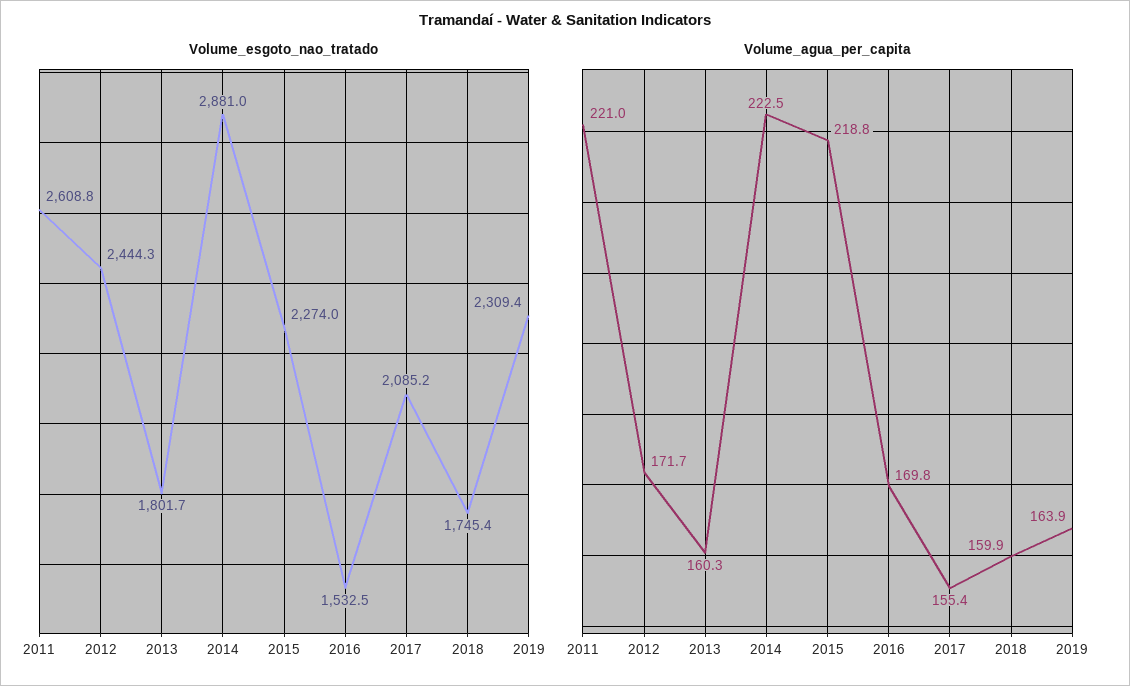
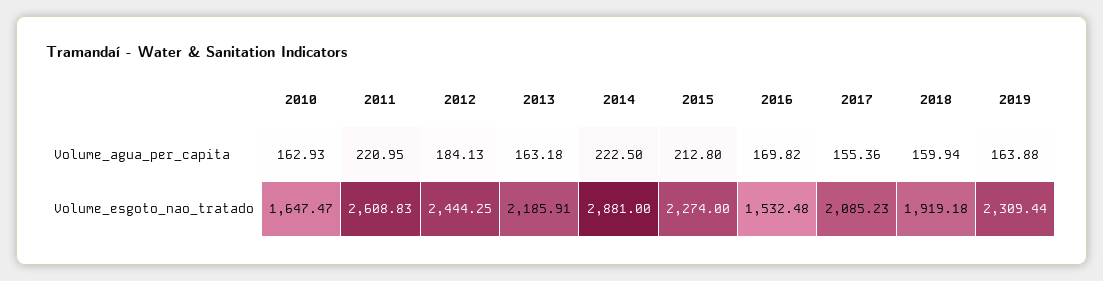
Volume_esgoto_nao_tratado, 2013: 1801.7 -> 2185.91
Volume_esgoto_nao_tratado, 2018: 1745.4 -> 1919.18
Volume_agua_per_capita, 2012: 171.7 -> 184.13
Volume_agua_per_capita, 2013: 160.3 -> 163.18
Volume_agua_per_capita, 2015: 218.8 -> 212.8
Volume_agua_per_capita, 2010: none -> 162.93
Volume_esgoto_nao_tratado, 2010: none -> 1647.47

